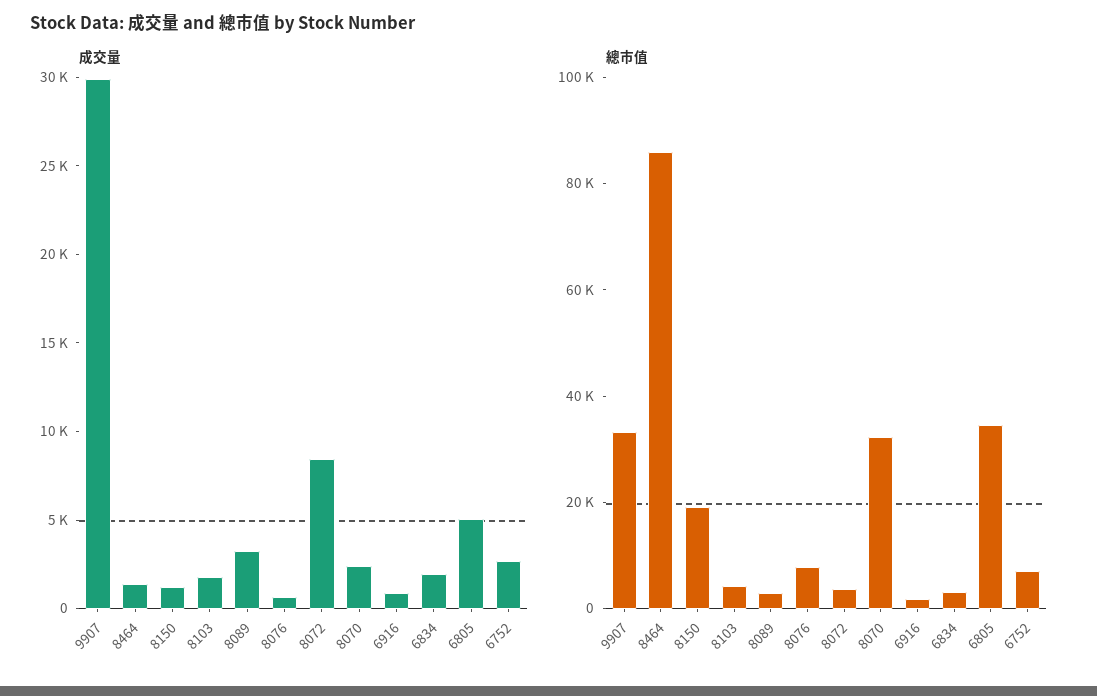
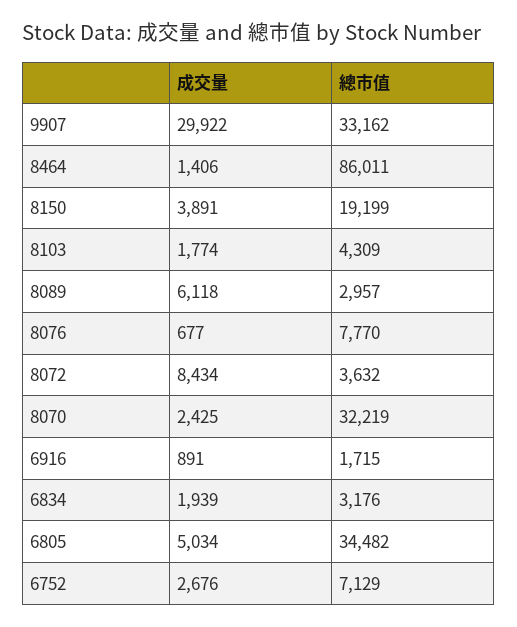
成交量, 8150: 1000 -> 3891
成交量, 8089: 3000 -> 6118

